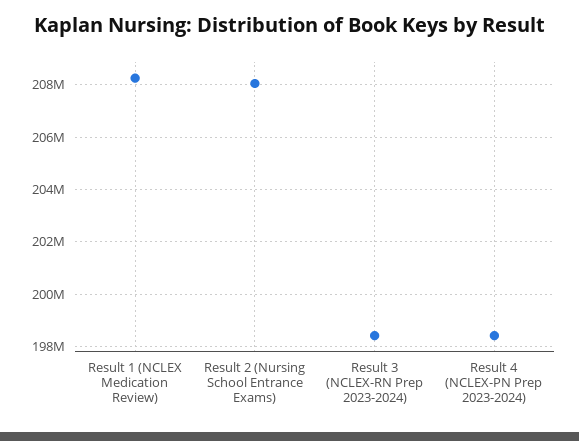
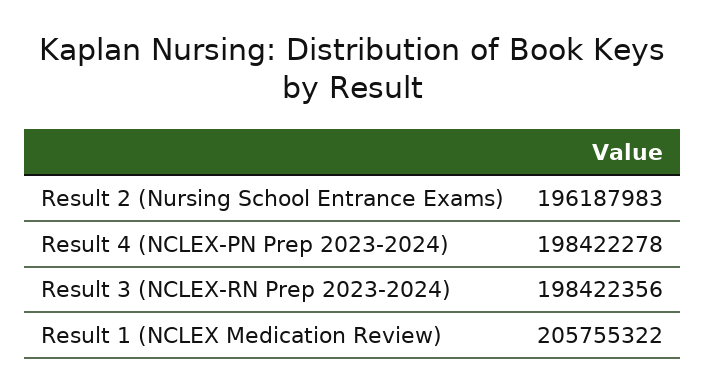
Result 1 (NCLEX Medication Review): 208250000 -> 205755322
Result 2 (Nursing School Entrance Exams): 208000000 -> 196187983

